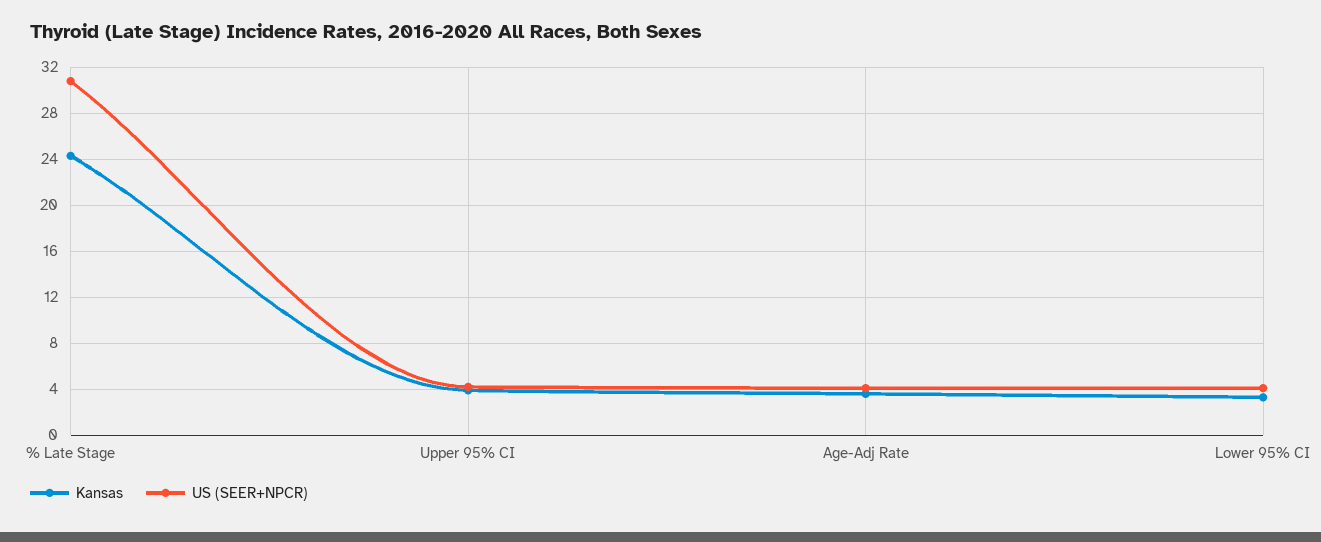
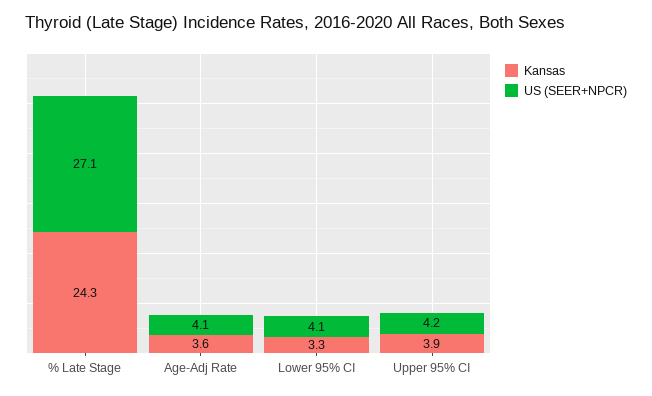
US (SEER+NPCR), % Late Stage: 31 -> 27.1

